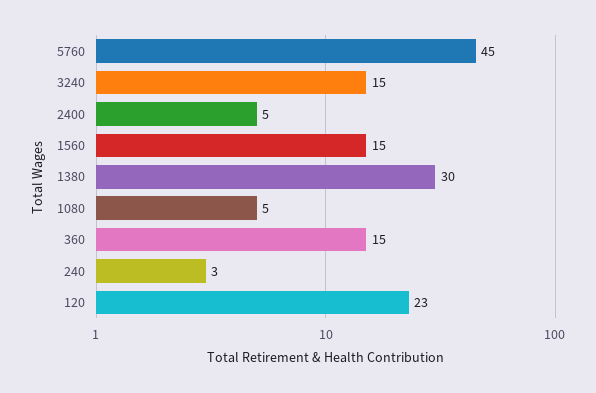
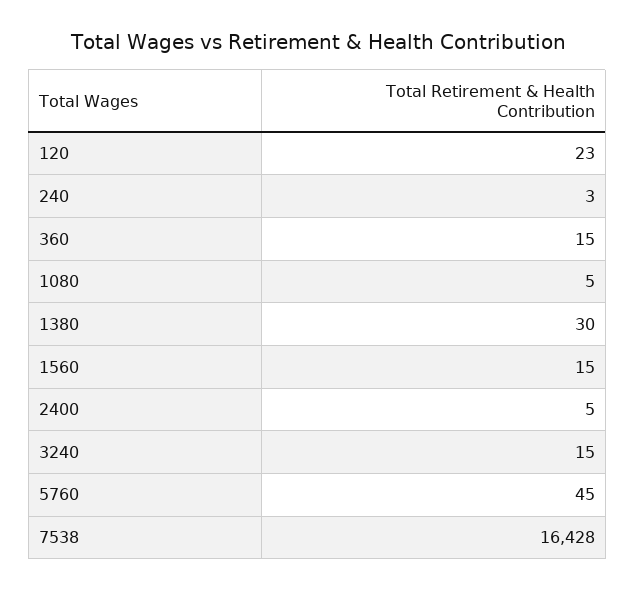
7538: none -> 16428

